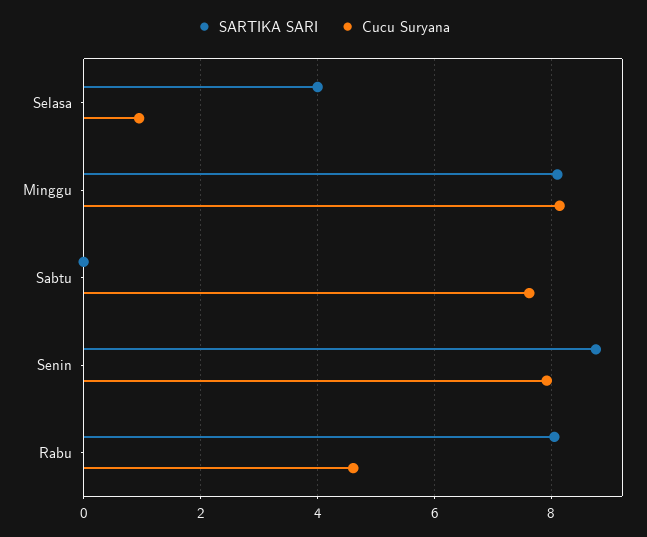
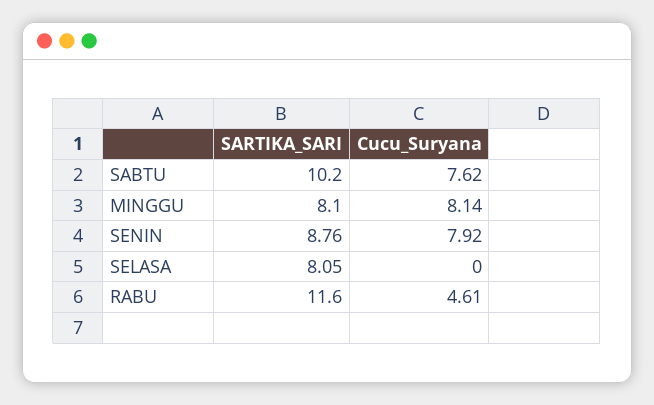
SARTIKA SARI, Selasa: 4 -> 8.05
Cucu Suryana, Selasa: 1 -> 0
SARTIKA SARI, Sabtu: 0 -> 10.2
SARTIKA SARI, Rabu: 8 -> 11.6

